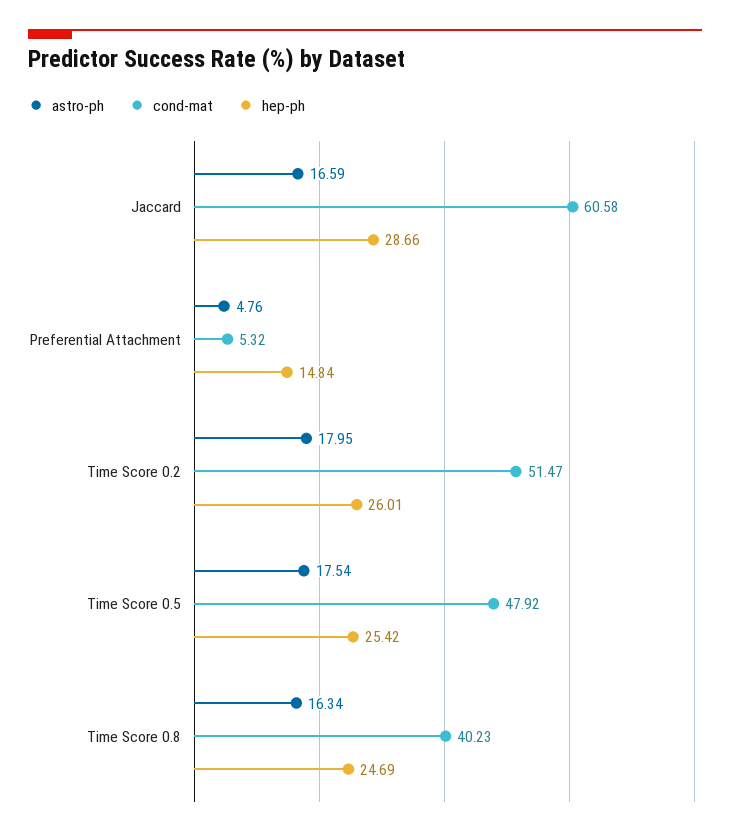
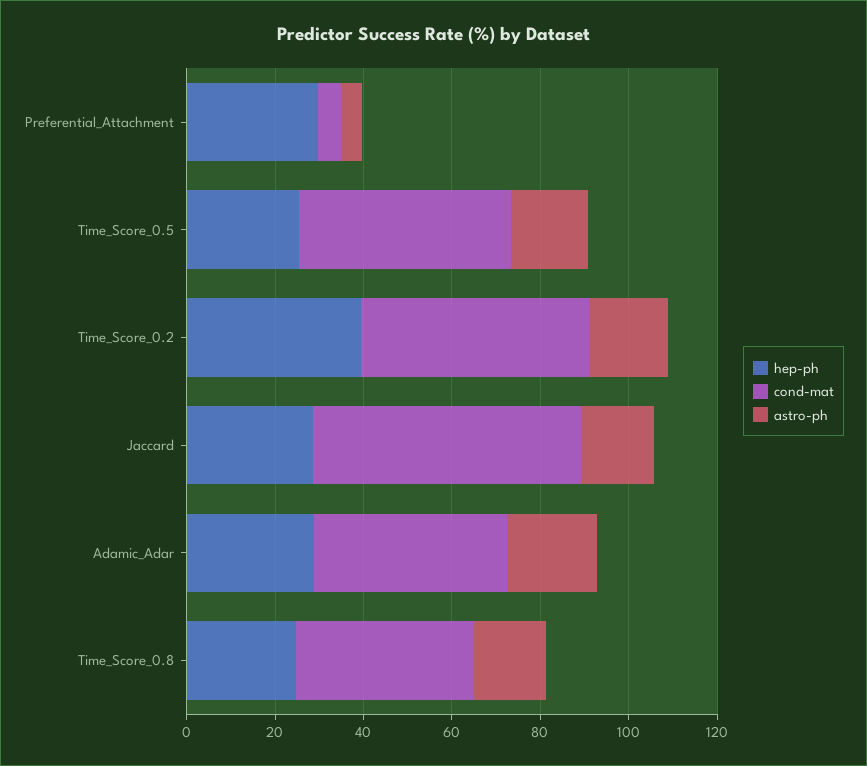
hep-ph, Preferential Attachment: 14.84 -> 30
hep-ph, Time Score 0.2: 26.01 -> 40
hep-ph, Adamic_Adar: none -> 30
cond-mat, Adamic_Adar: none -> 45
astro-ph, Adamic_Adar: none -> 20

